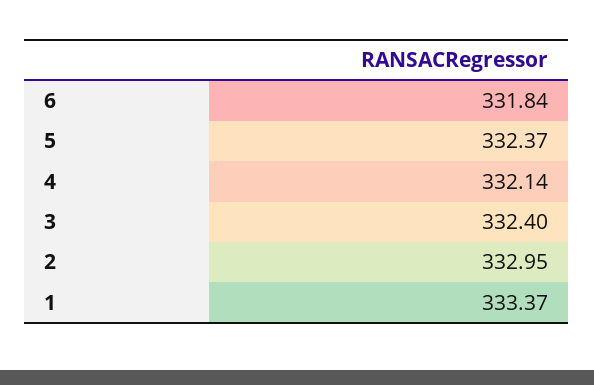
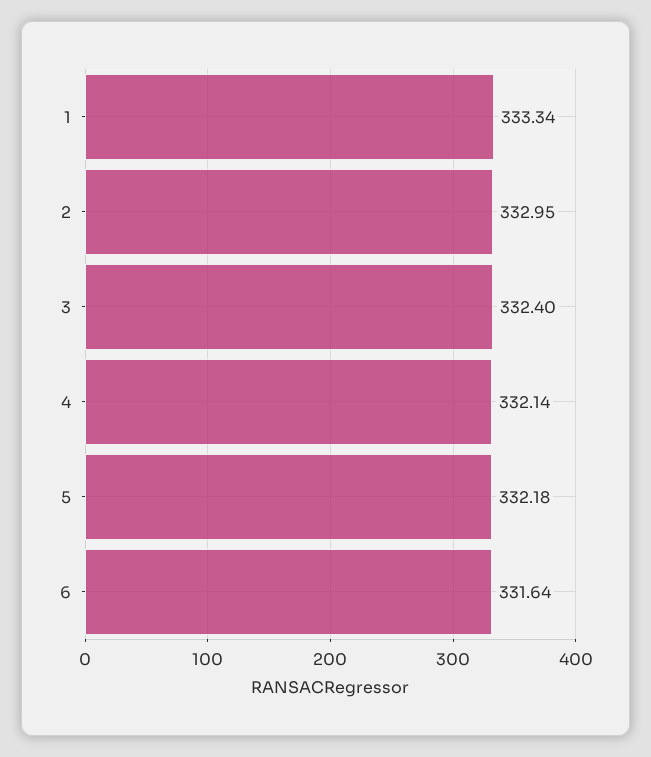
6: 331.84 -> 331.64
5: 332.37 -> 332.18
1: 333.37 -> 333.34

